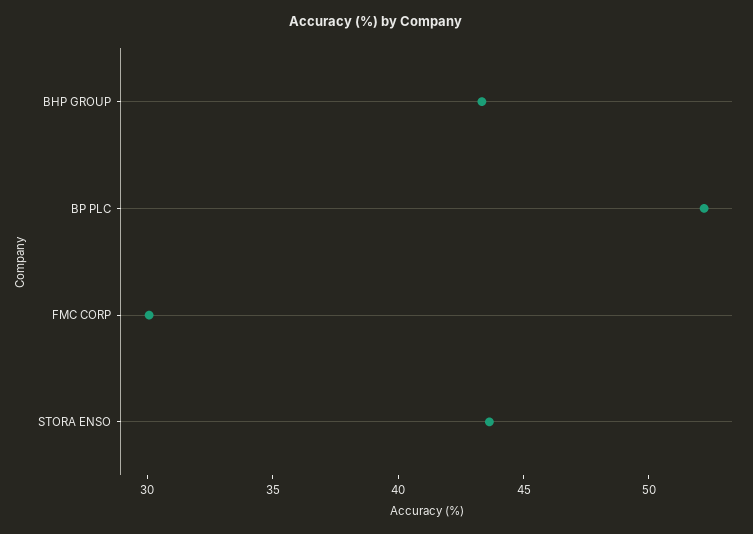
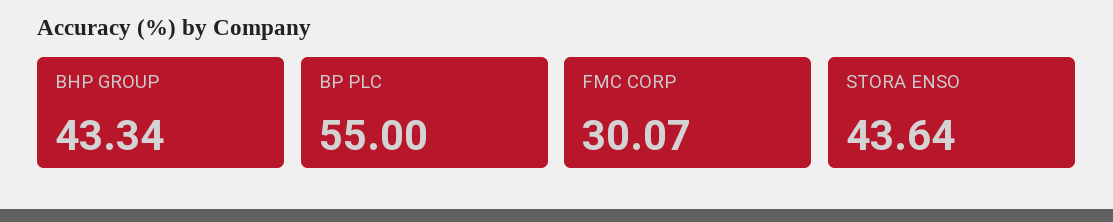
BP PLC: 52 -> 55

